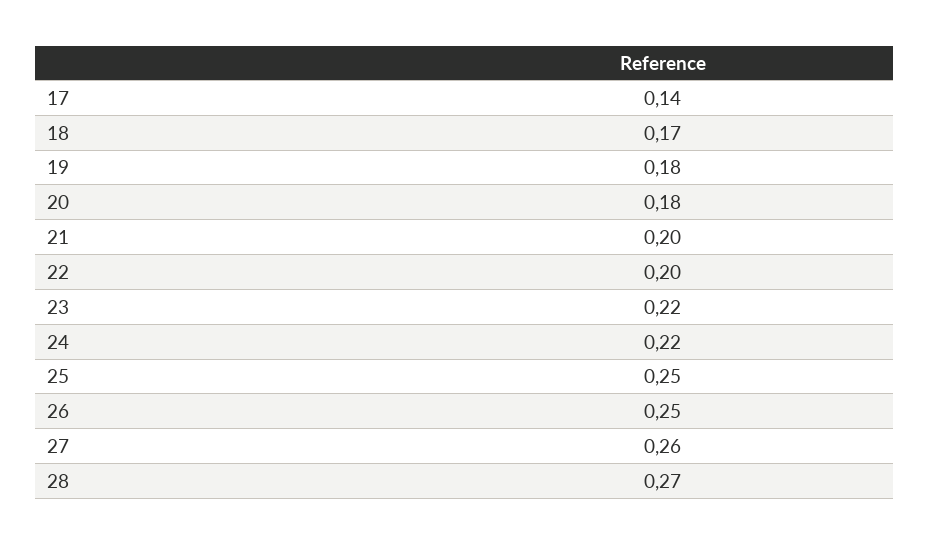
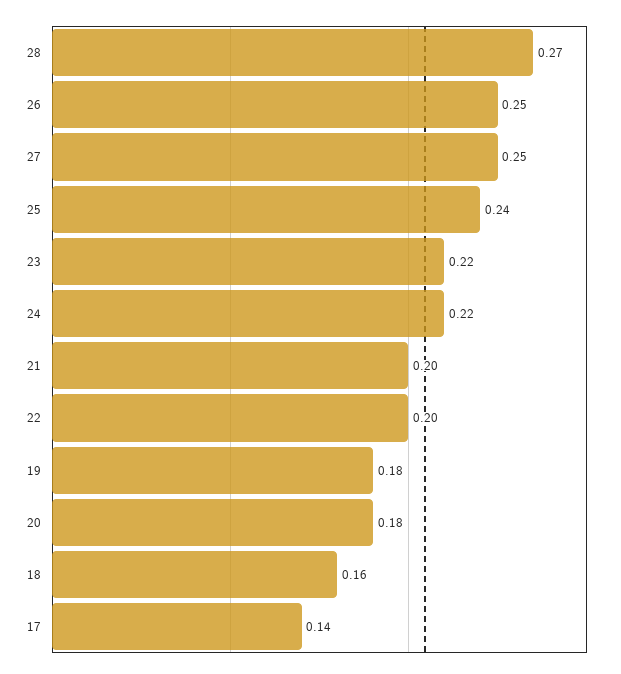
18: 0.17 -> 0.16
25: 0.25 -> 0.24
27: 0.26 -> 0.25

